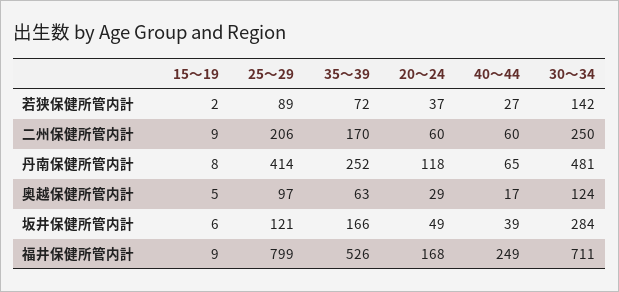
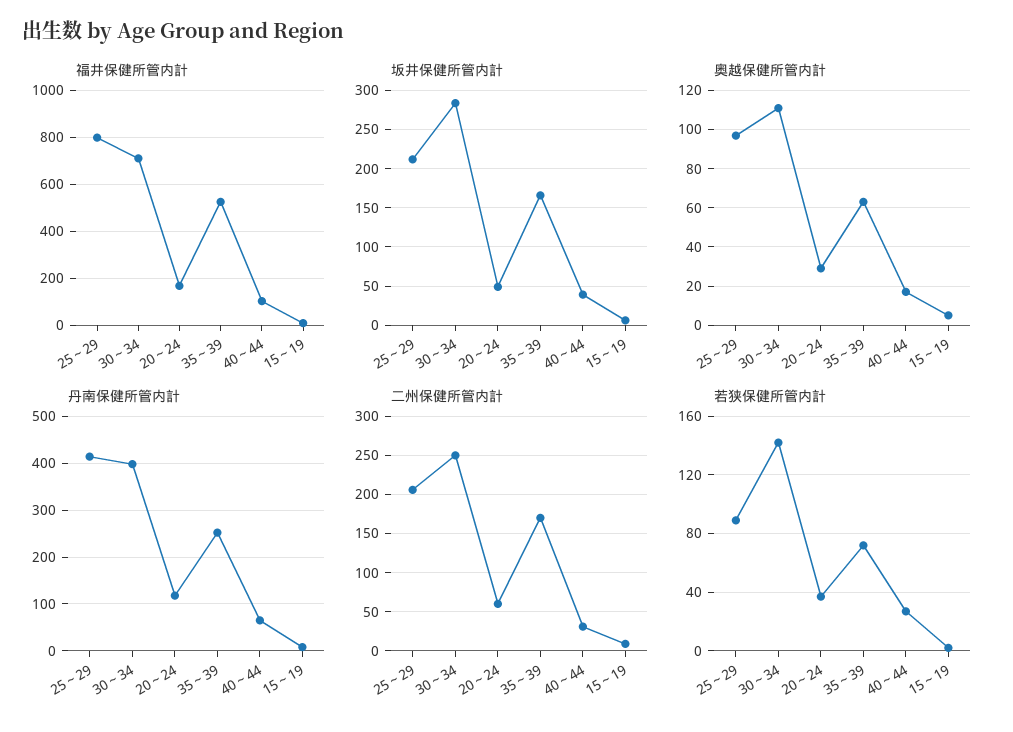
二州保健所管内計, 40～44: 60 -> 30
丹南保健所管内計, 30～34: 481 -> 400
奥越保健所管内計, 30～34: 124 -> 110
坂井保健所管内計, 25～29: 121 -> 210
福井保健所管内計, 40～44: 249 -> 100

